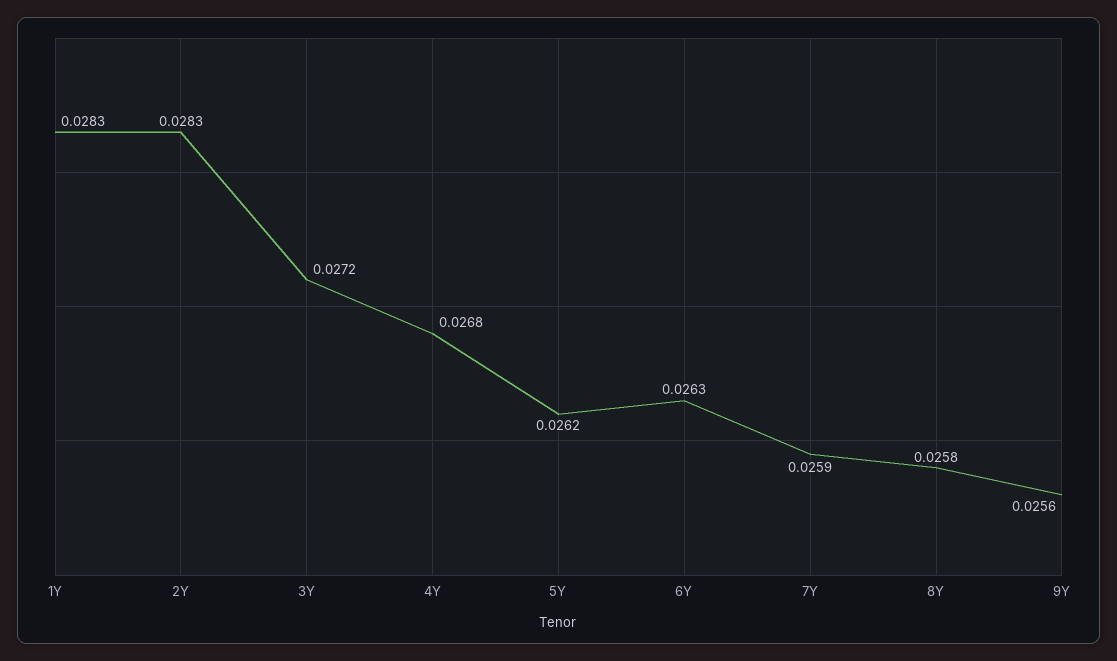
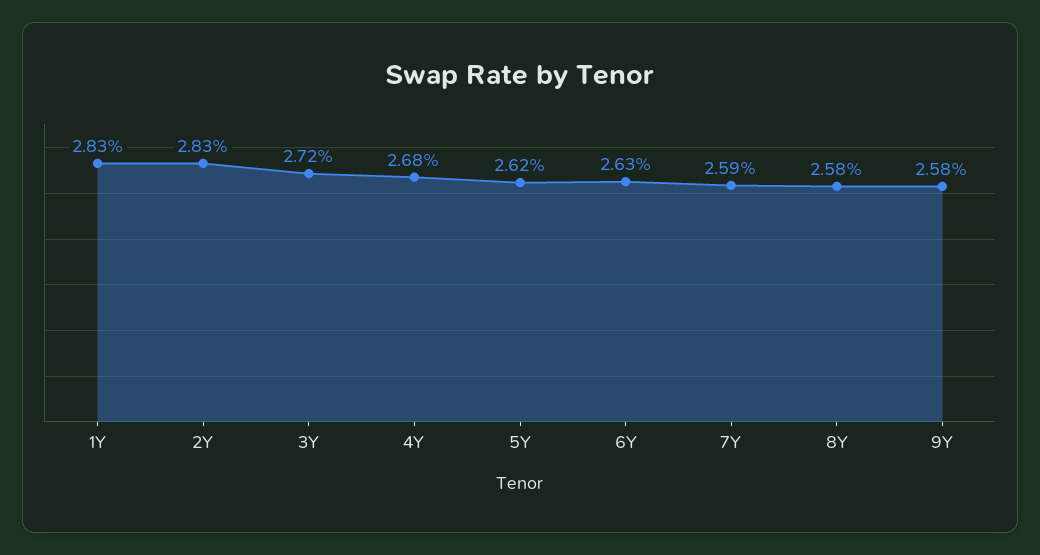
9Y: 0.0256 -> 0.0258

